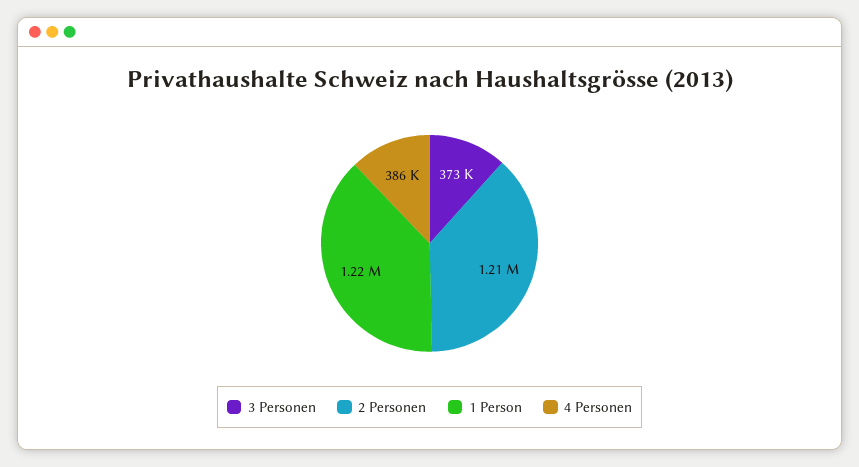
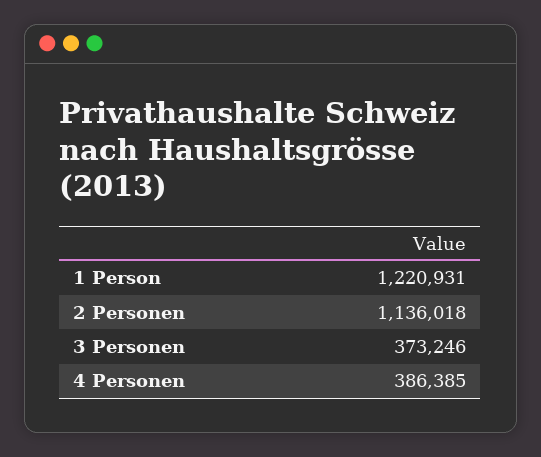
2 Personen: 1210000 -> 1136018

